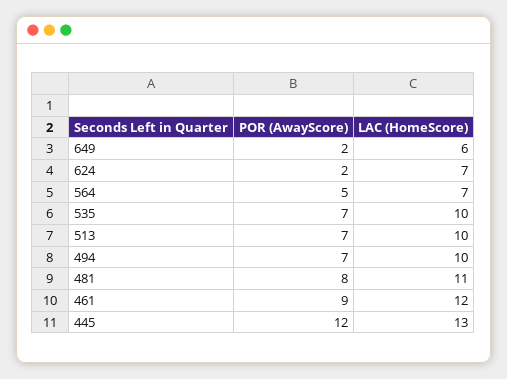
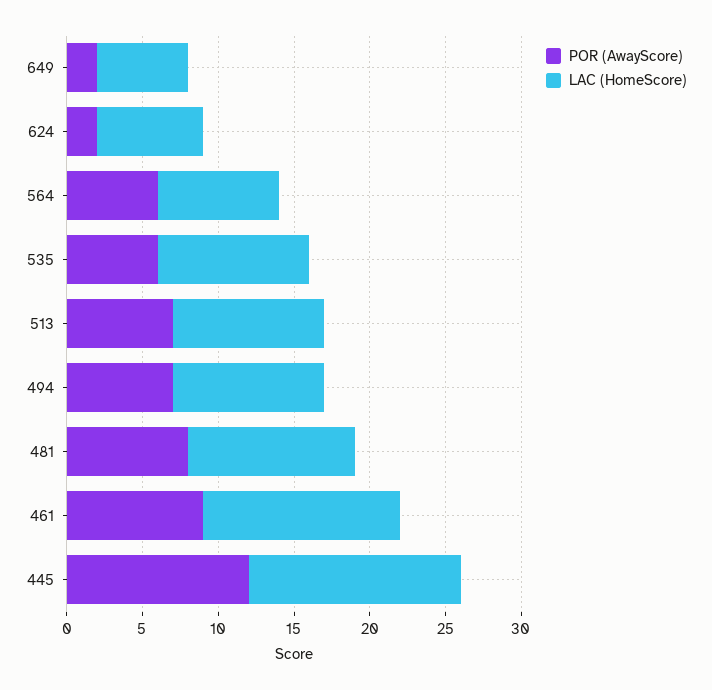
POR (AwayScore), 564: 5 -> 6
LAC (HomeScore), 564: 7 -> 8
POR (AwayScore), 535: 7 -> 6
LAC (HomeScore), 461: 12 -> 13
LAC (HomeScore), 445: 13 -> 14

